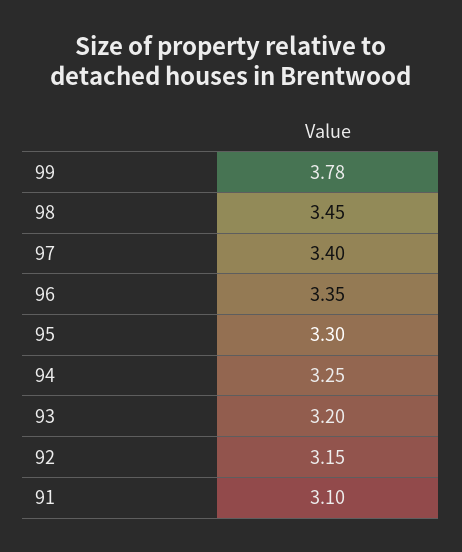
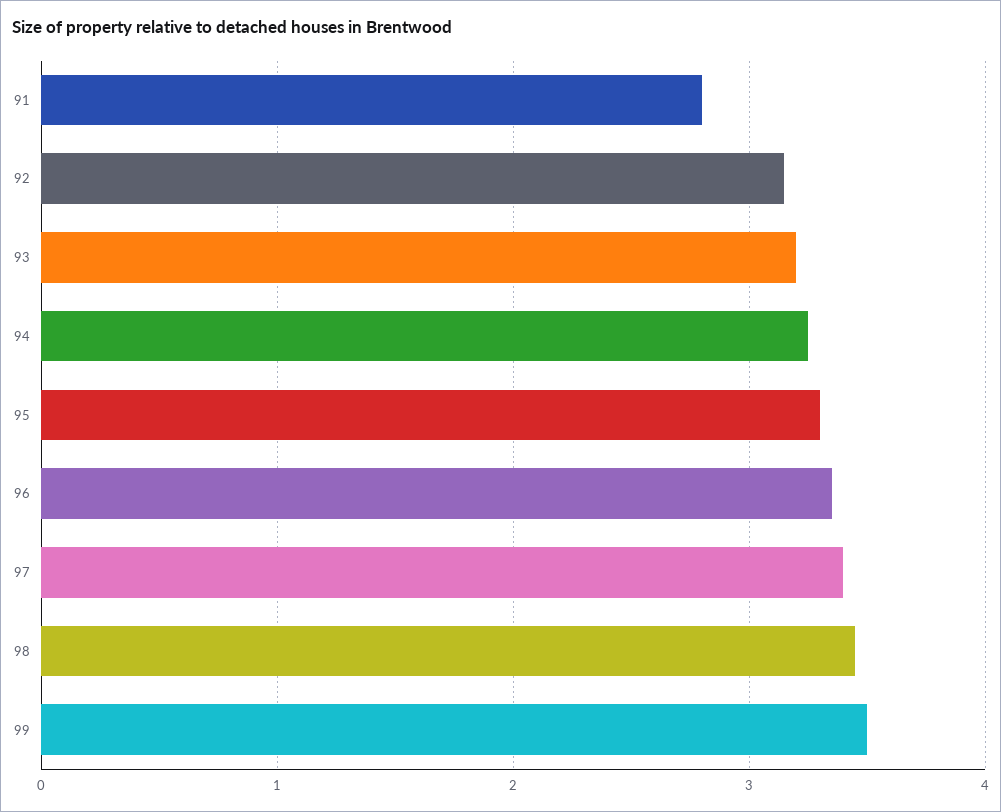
99: 3.78 -> 3.5
91: 3.1 -> 2.8

